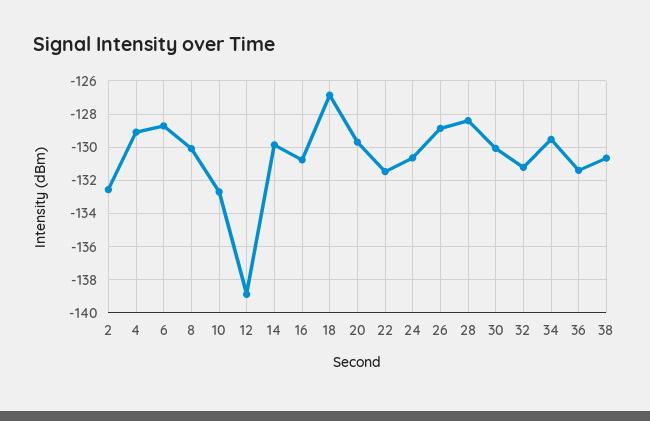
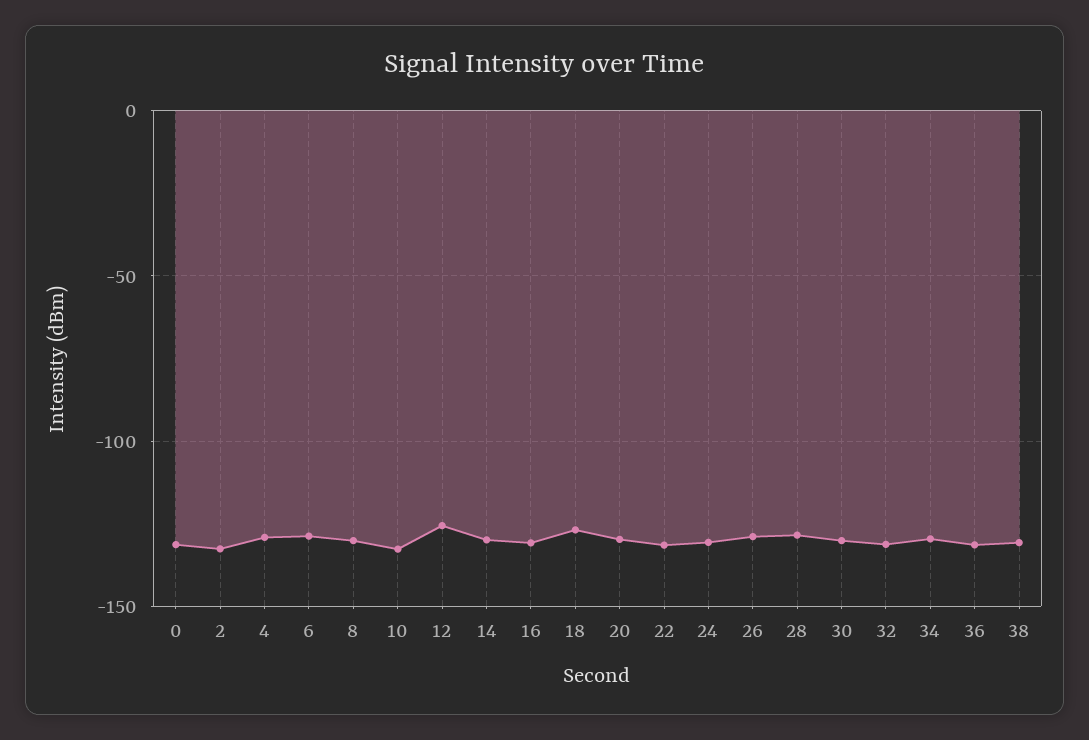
12: -139 -> -125
0: none -> -130

